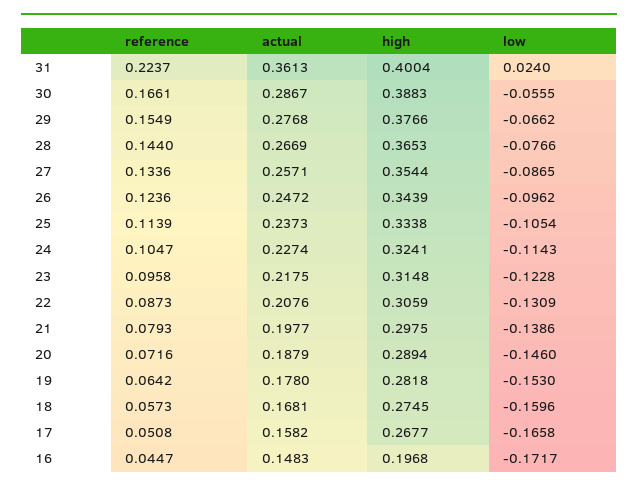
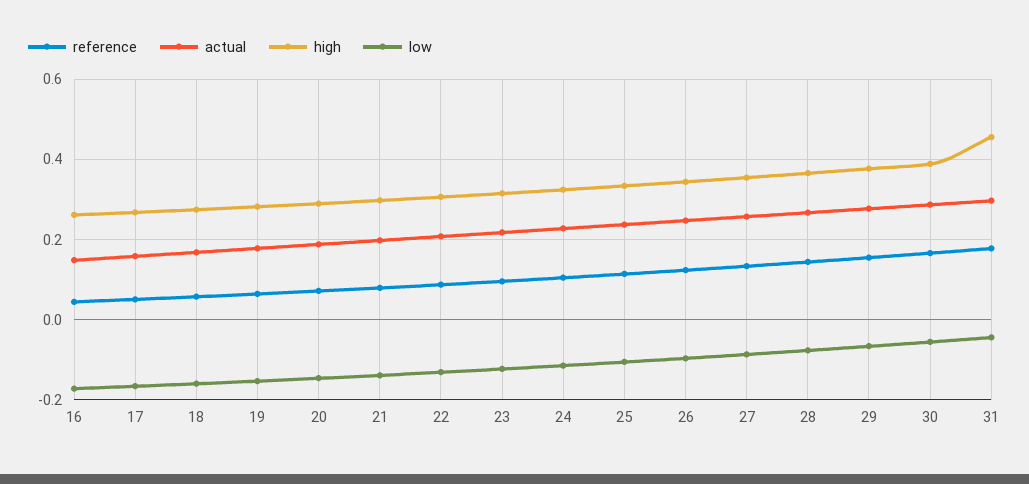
reference, 31: 0.2237 -> 0.18
actual, 31: 0.3613 -> 0.3
high, 31: 0.4004 -> 0.46
low, 31: 0.024 -> -0.04
high, 16: 0.1968 -> 0.26

